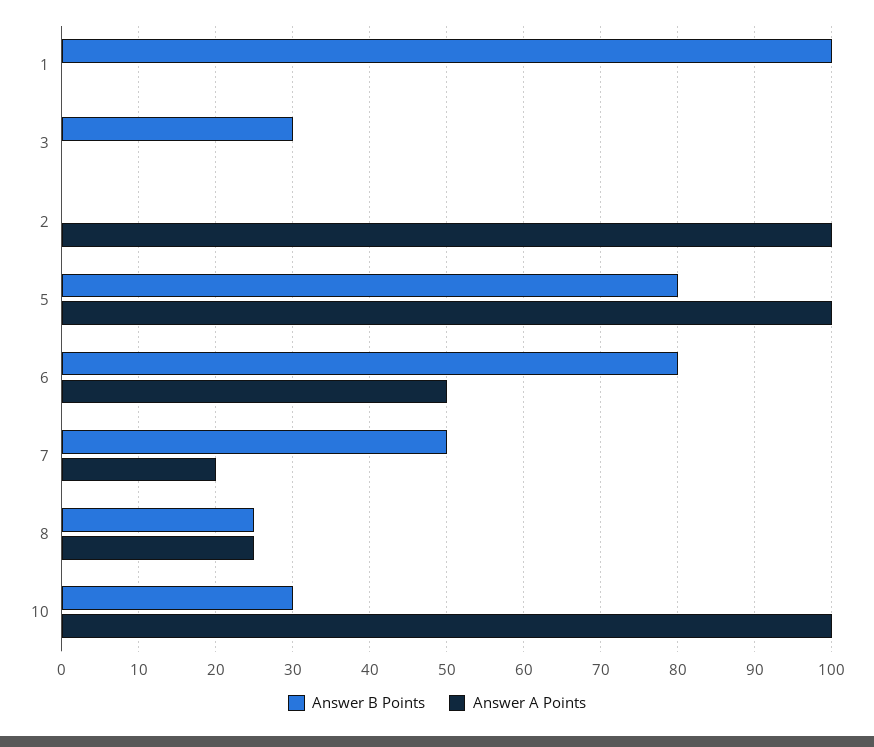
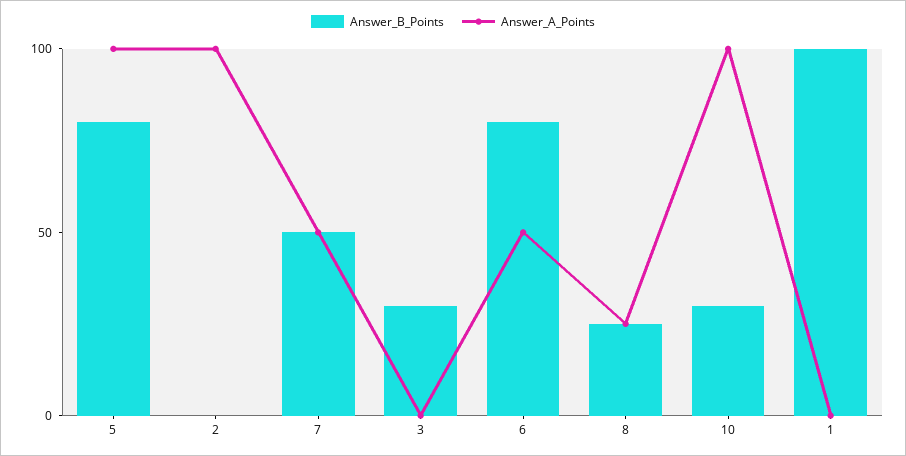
Answer A Points, 7: 20 -> 50

